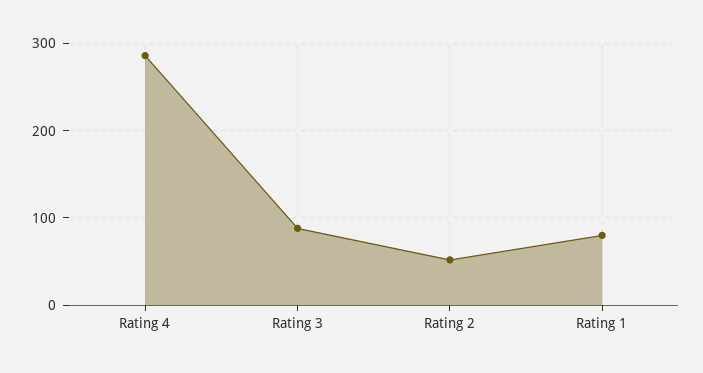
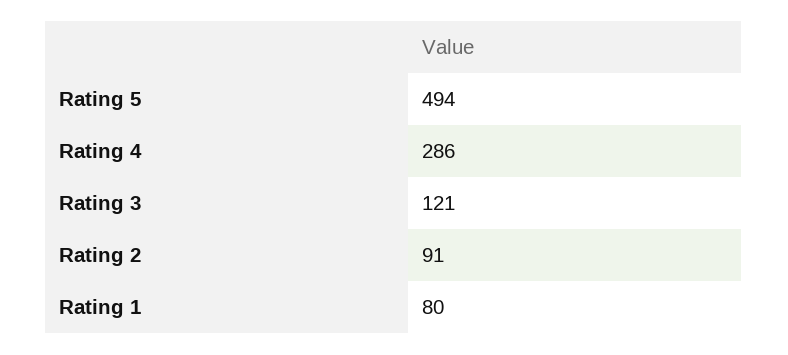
Rating 3: 90 -> 121
Rating 2: 50 -> 91
Rating 5: none -> 494

